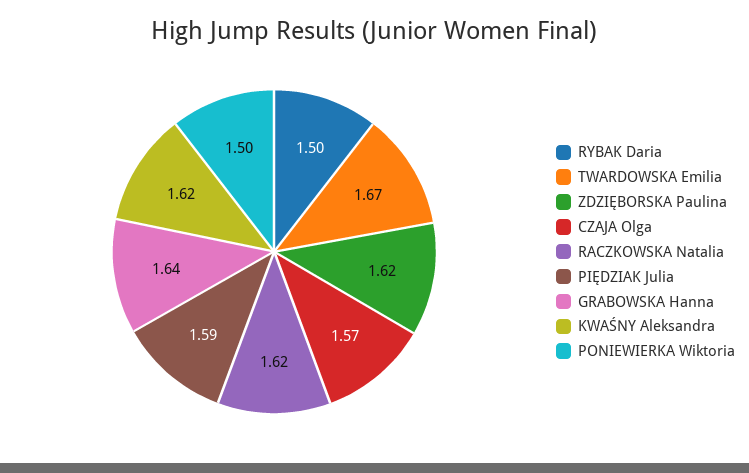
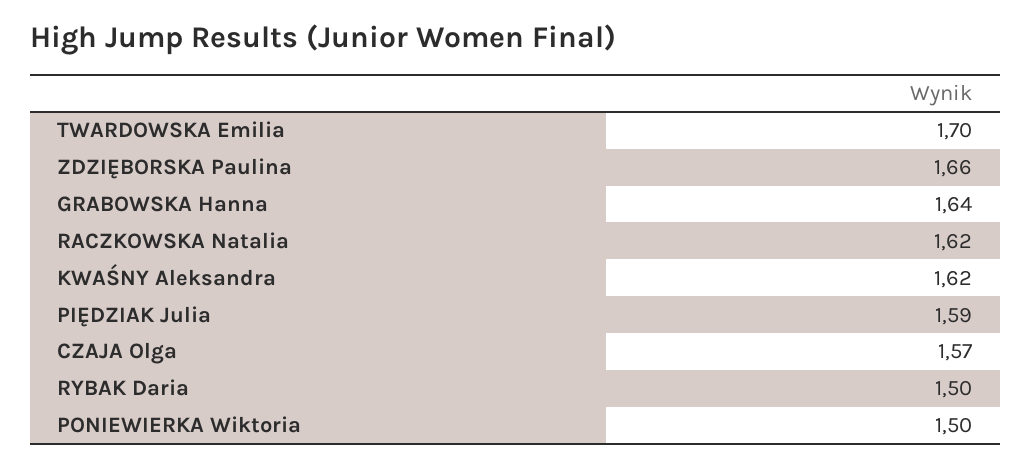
TWARDOWSKA Emilia: 1.67 -> 1.7
ZDZIĘBORSKA Paulina: 1.62 -> 1.66

